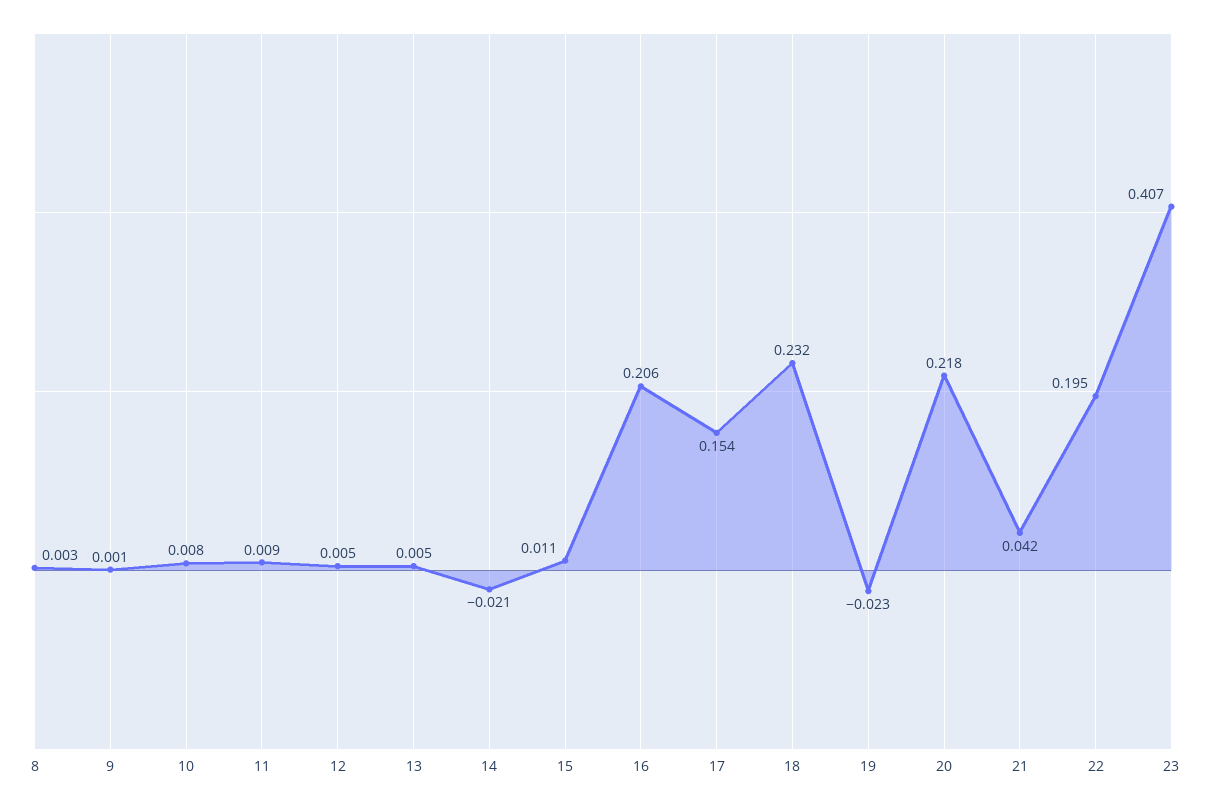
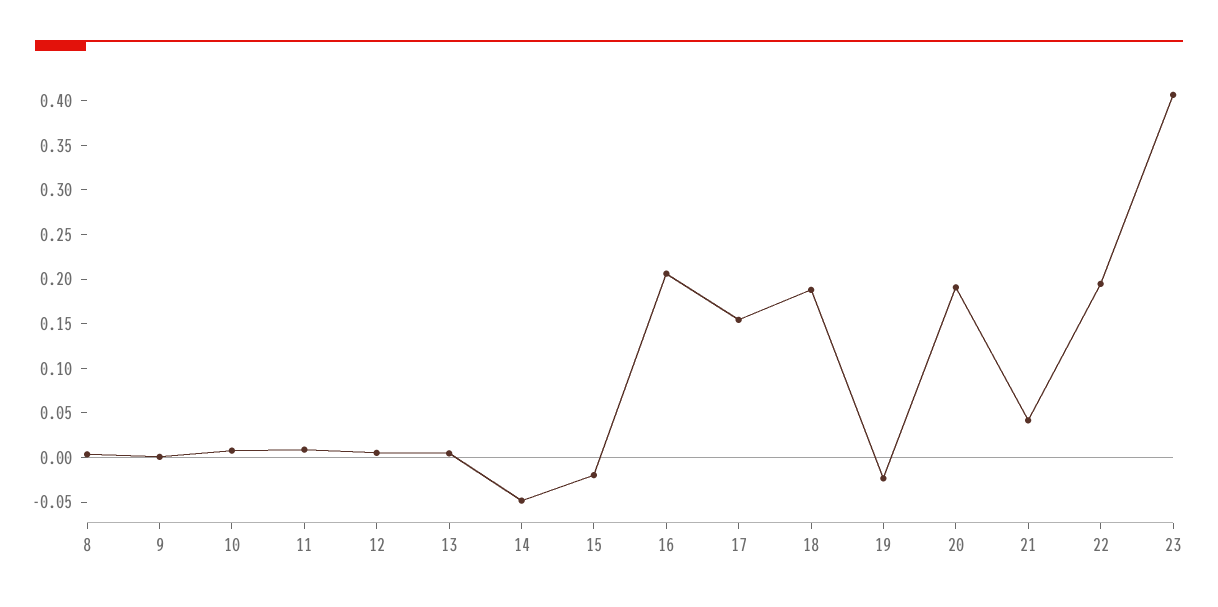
14: -0.021 -> -0.05
15: 0.011 -> -0.02
18: 0.232 -> 0.19
20: 0.218 -> 0.19

